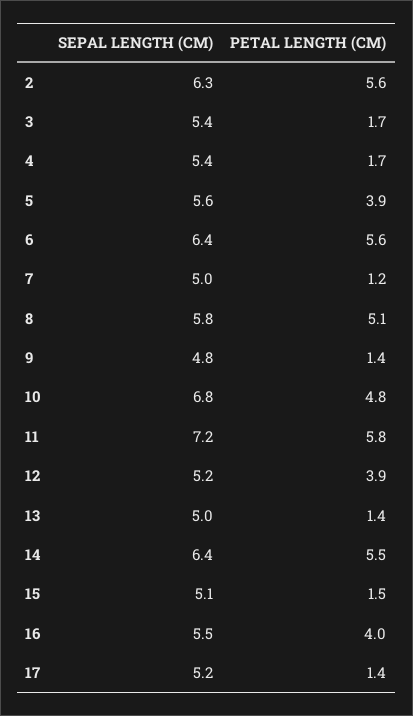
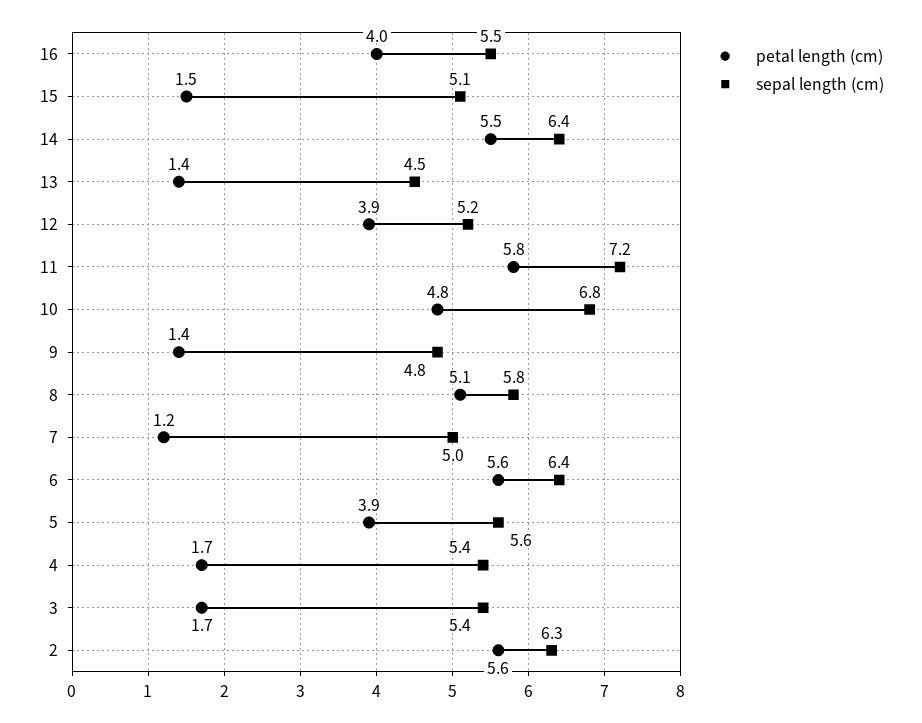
SEPAL LENGTH (CM), 13: 5 -> 4.5
SEPAL LENGTH (CM), 17: 5.2 -> none
PETAL LENGTH (CM), 17: 1.4 -> none

